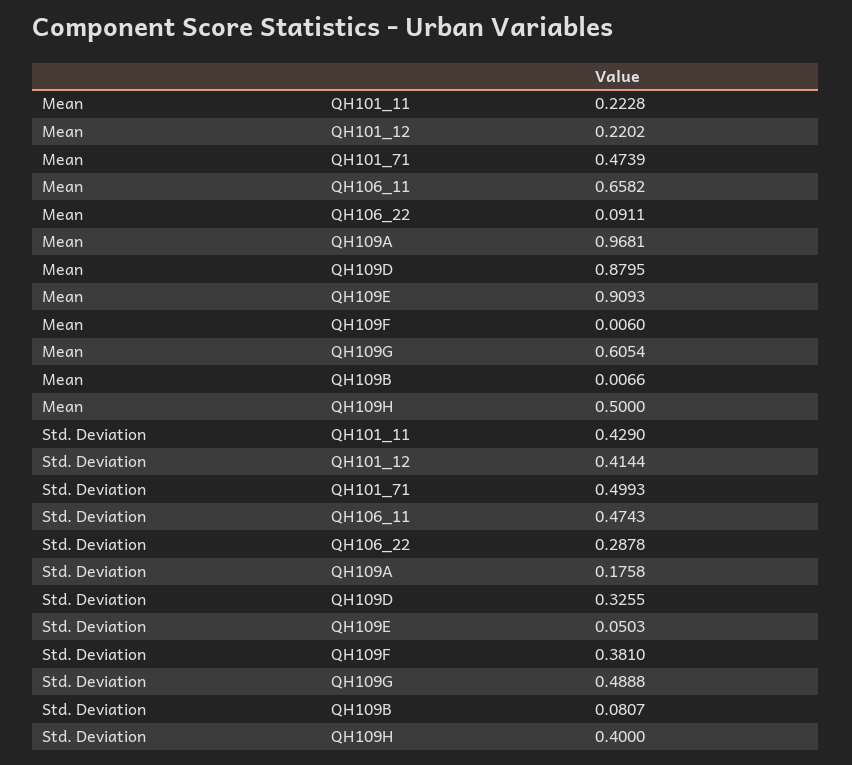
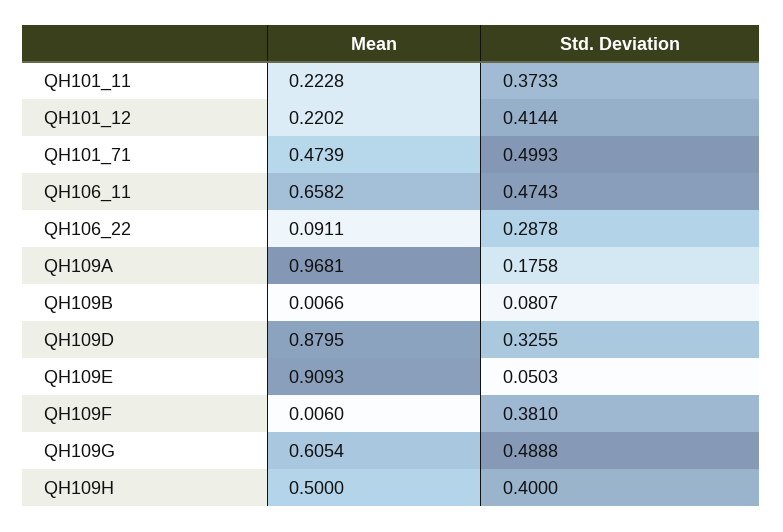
Std. Deviation, QH101_11: 0.429 -> 0.3733

